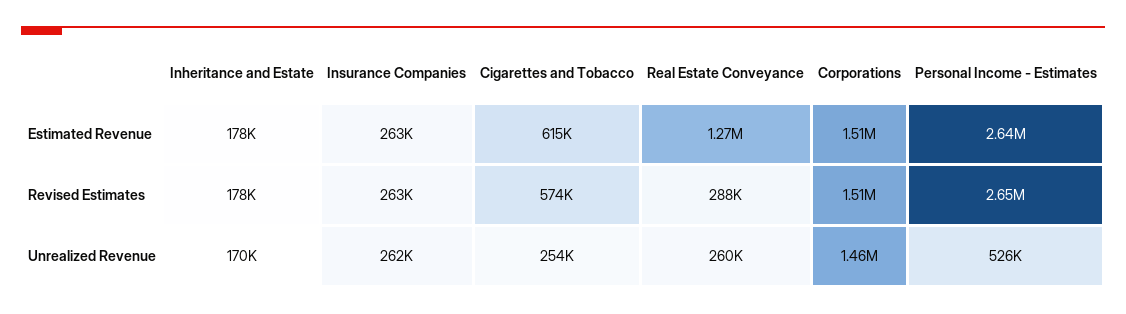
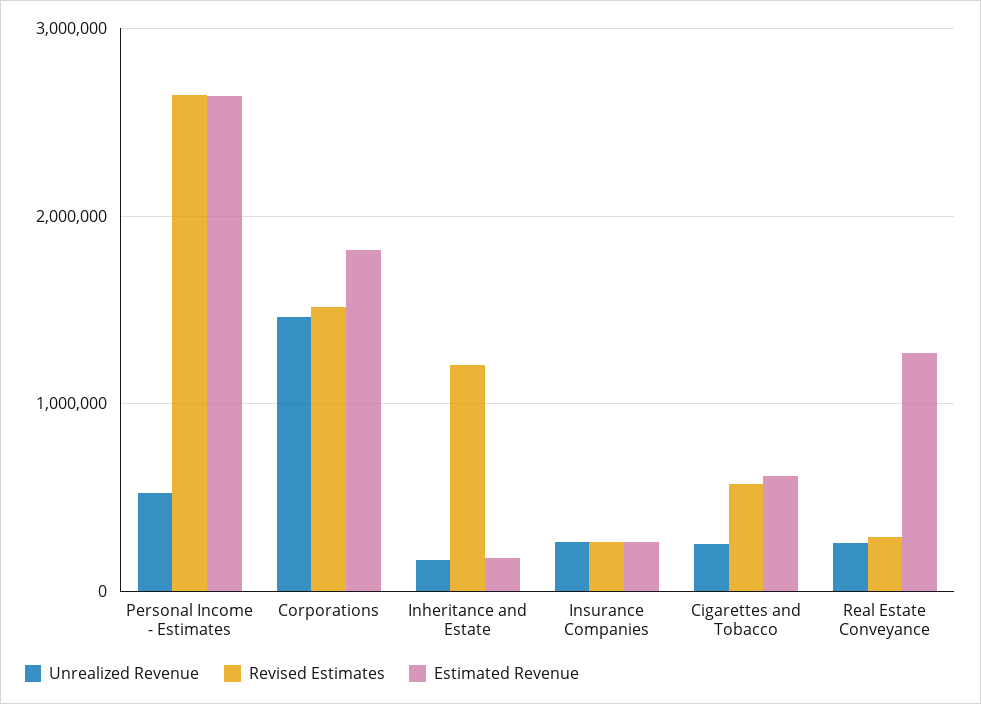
Estimated Revenue, Corporations: 1510000 -> 1800000
Revised Estimates, Inheritance and Estate: 178000 -> 1200000

